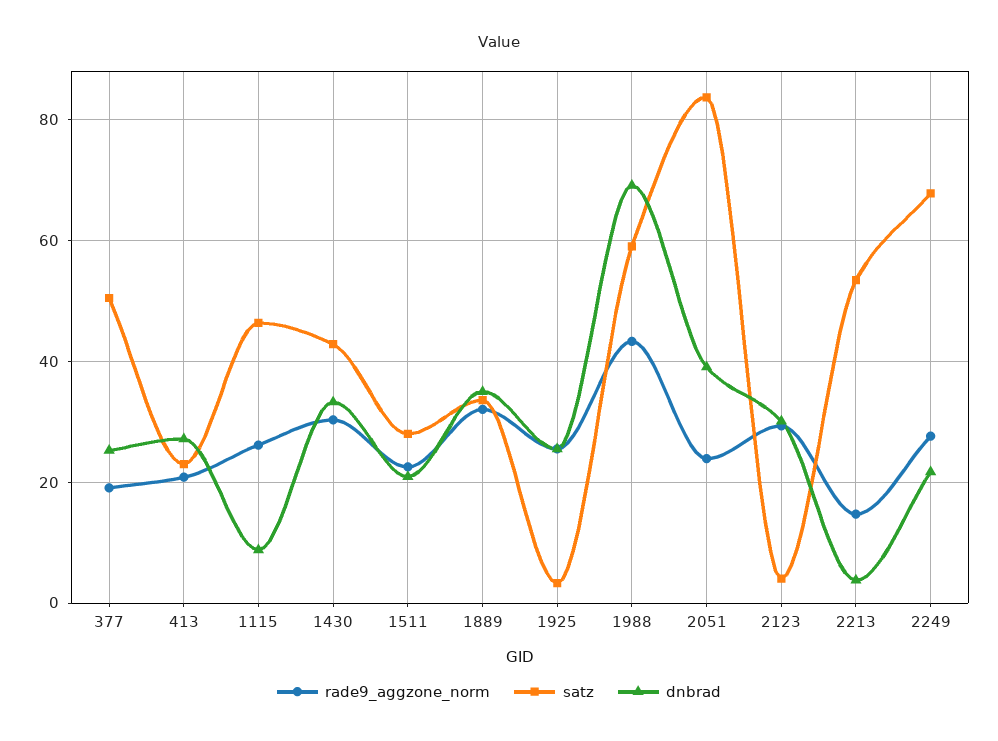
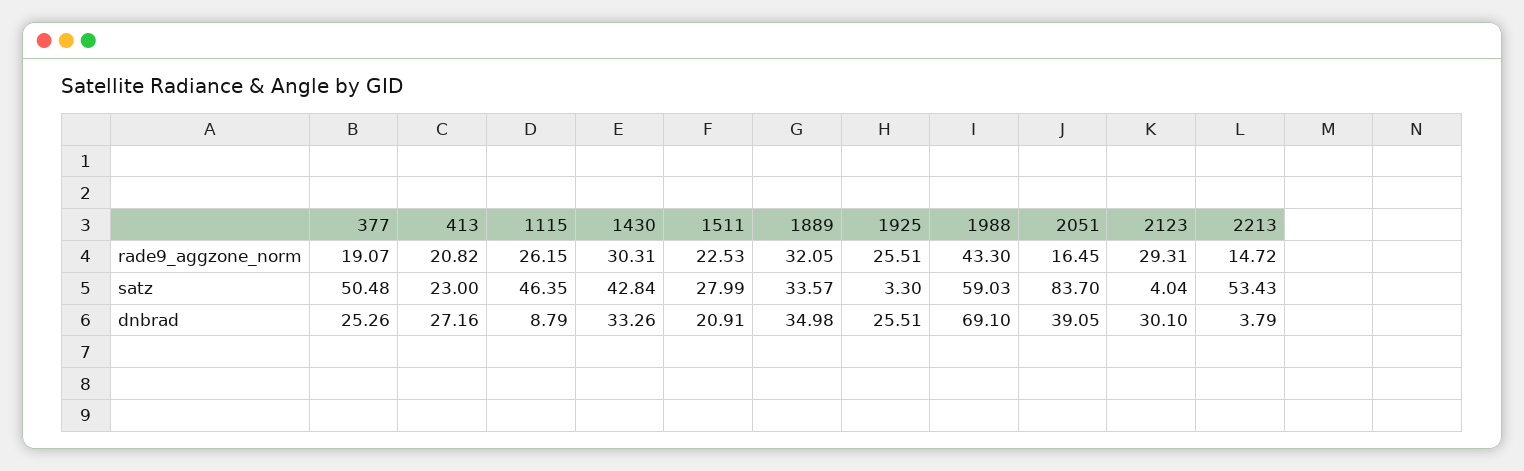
rade9_aggzone_norm, 2051: 24 -> 16.45
rade9_aggzone_norm, 2249: 28 -> none
satz, 2249: 68 -> none
dnbrad, 2249: 22 -> none

